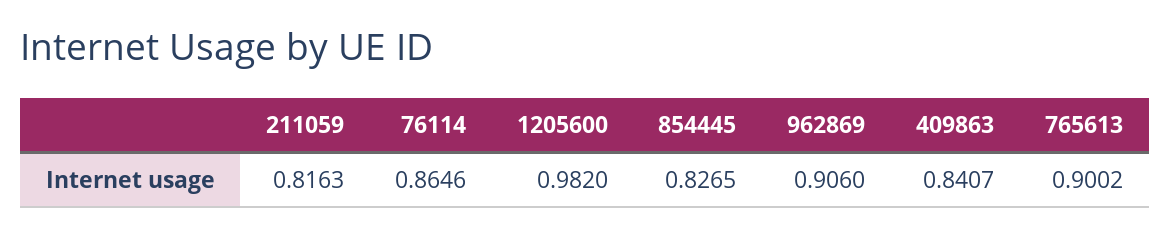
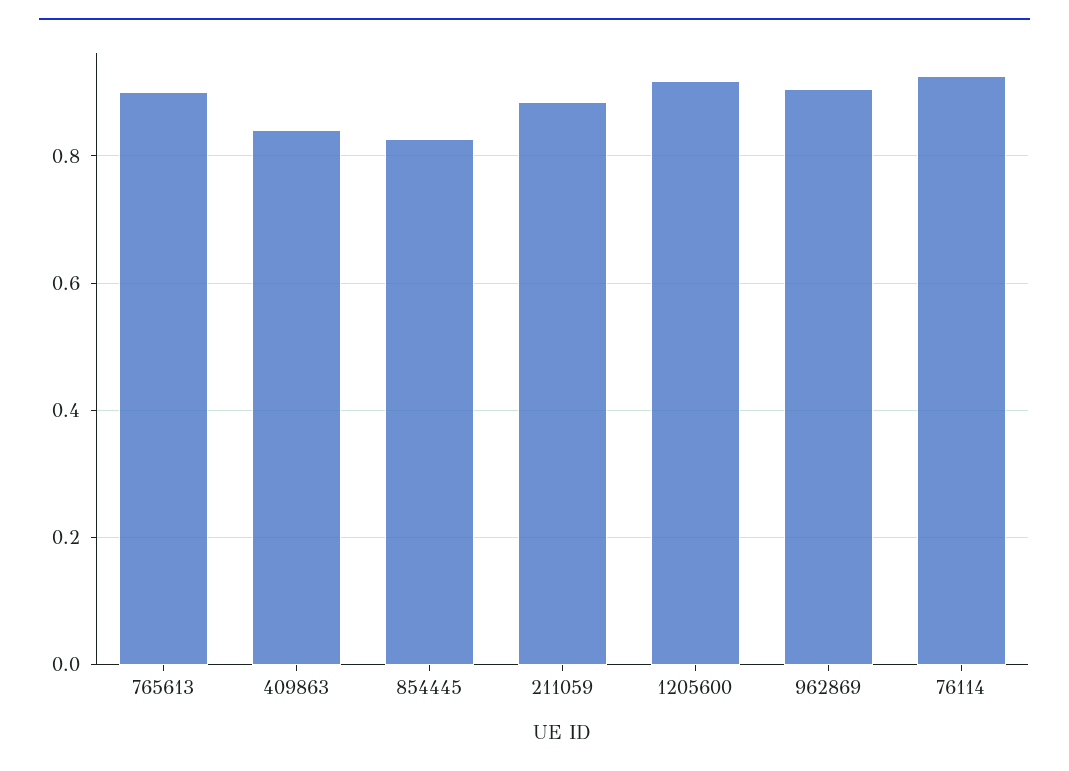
211059: 0.8163 -> 0.88
76114: 0.8646 -> 0.92
1205600: 0.982 -> 0.92

